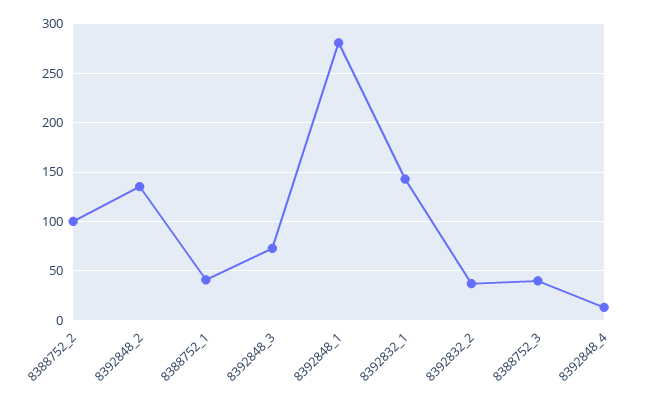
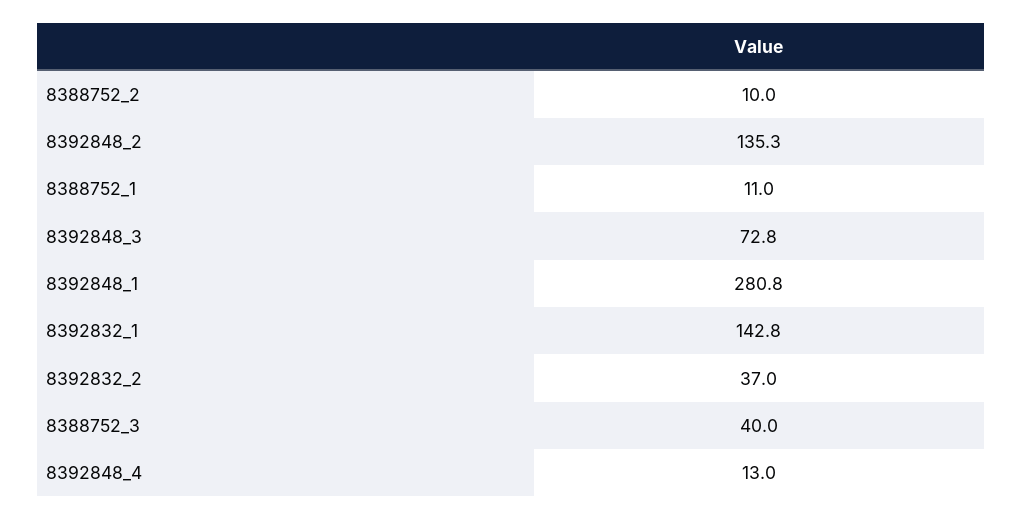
8388752_2: 100 -> 10
8388752_1: 40 -> 11

